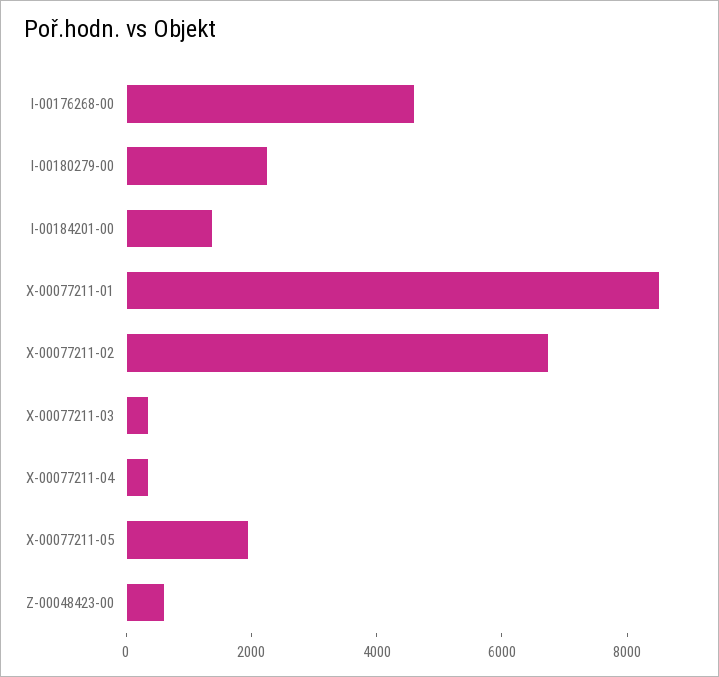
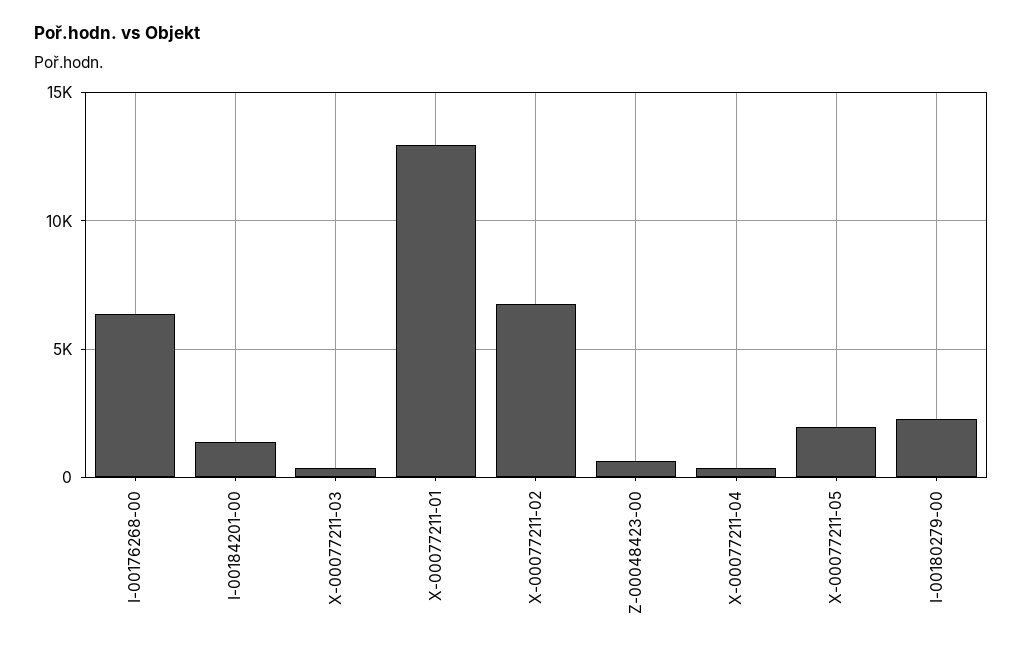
I-00176268-00: 4500 -> 6500
X-00077211-01: 8500 -> 13000

